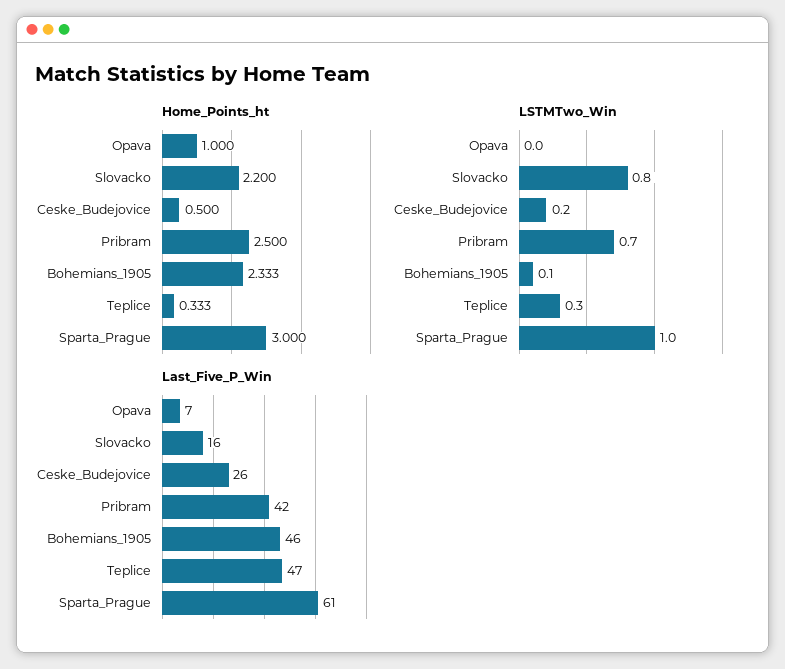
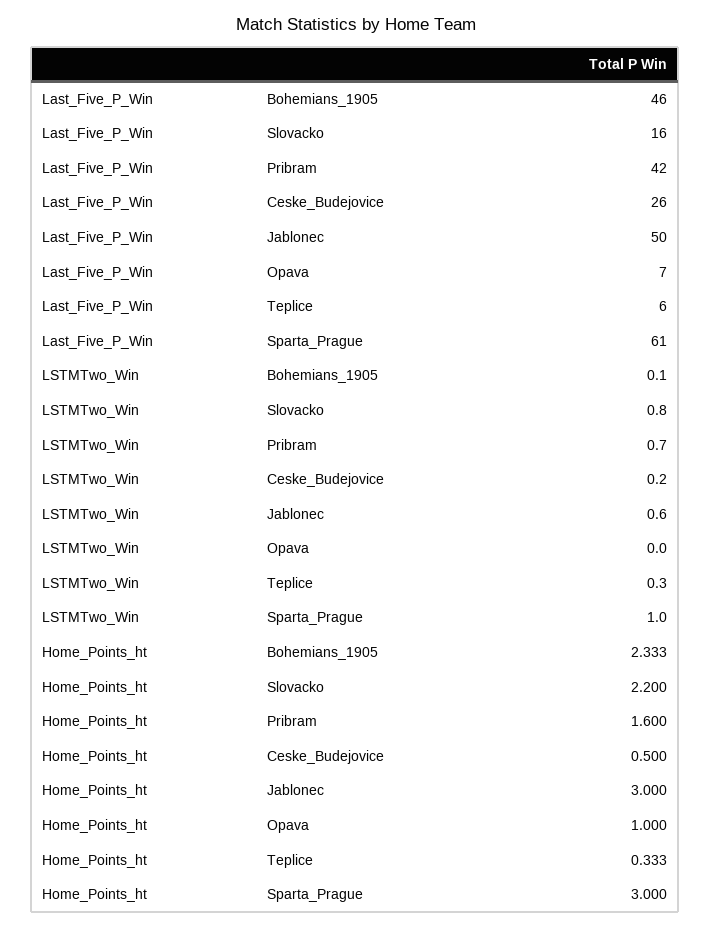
Home_Points_ht, Pribram: 2.5 -> 1.6
Last_Five_P_Win, Teplice: 47 -> 6
Last_Five_P_Win, Jablonec: none -> 50
LSTMTwo_Win, Jablonec: none -> 0.6
Home_Points_ht, Jablonec: none -> 3

